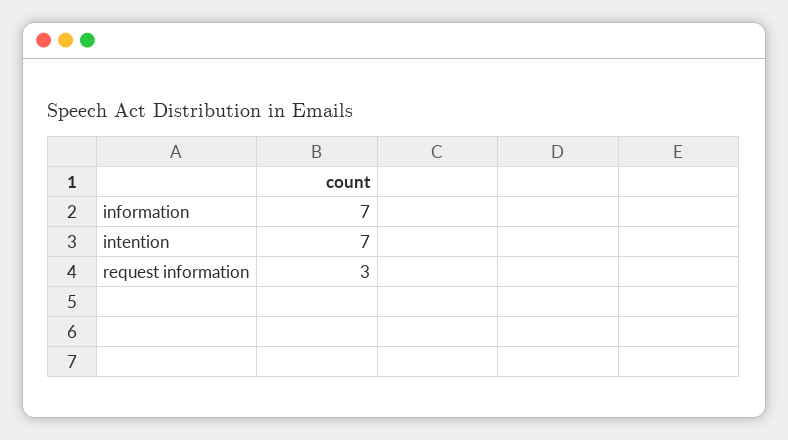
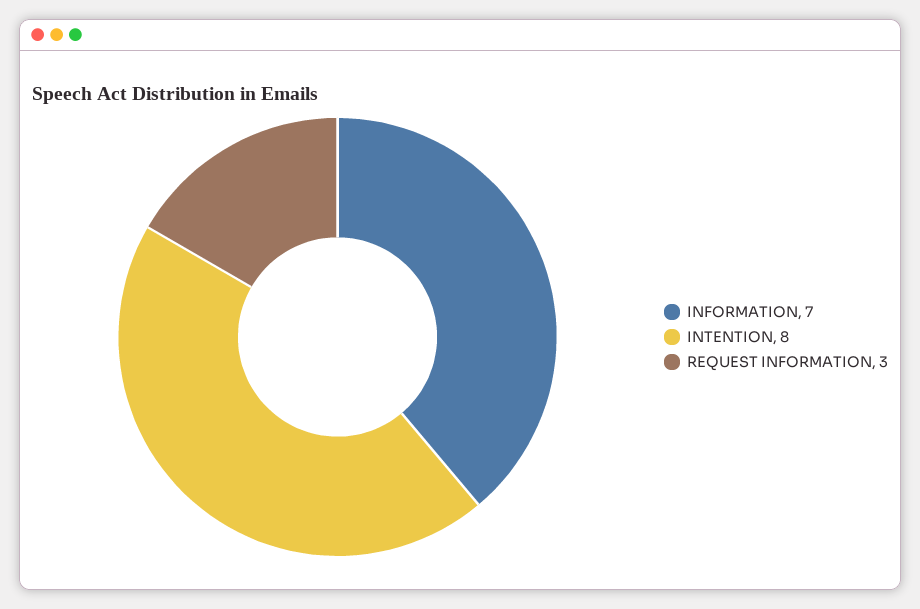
intention: 7 -> 8

